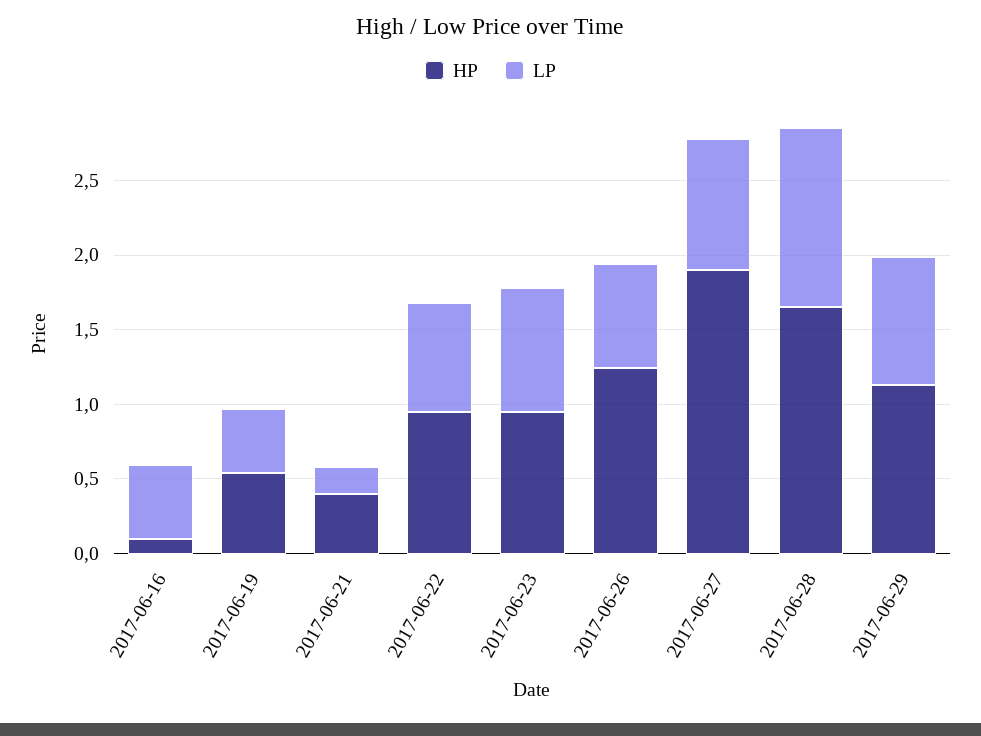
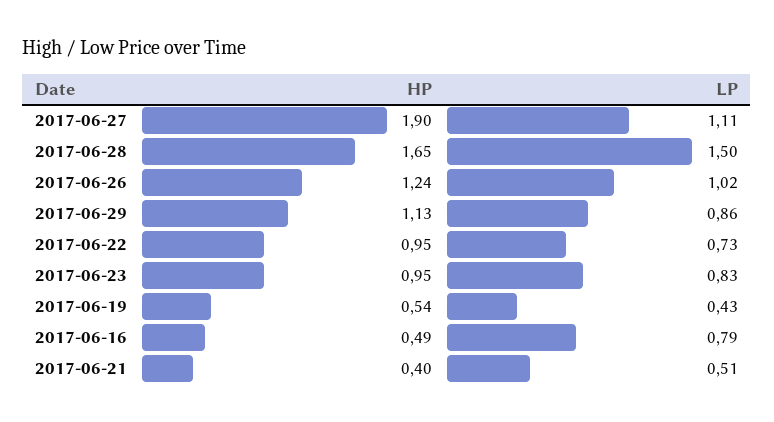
HP, 2017-06-16: 0.1 -> 0.49
LP, 2017-06-16: 0.5 -> 0.79
LP, 2017-06-21: 0.2 -> 0.51
LP, 2017-06-26: 0.7 -> 1.02
LP, 2017-06-27: 0.9 -> 1.11
LP, 2017-06-28: 1.2 -> 1.5

